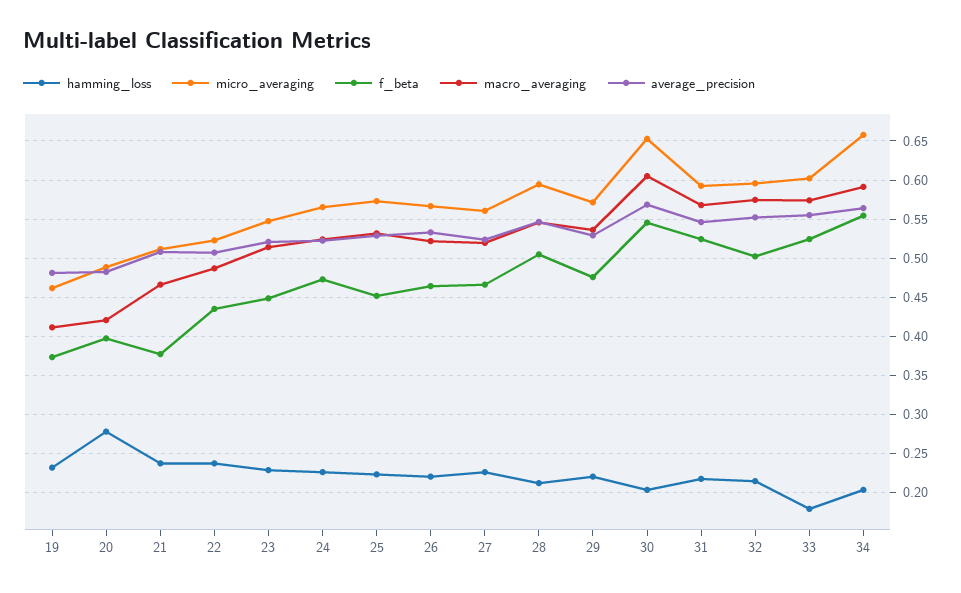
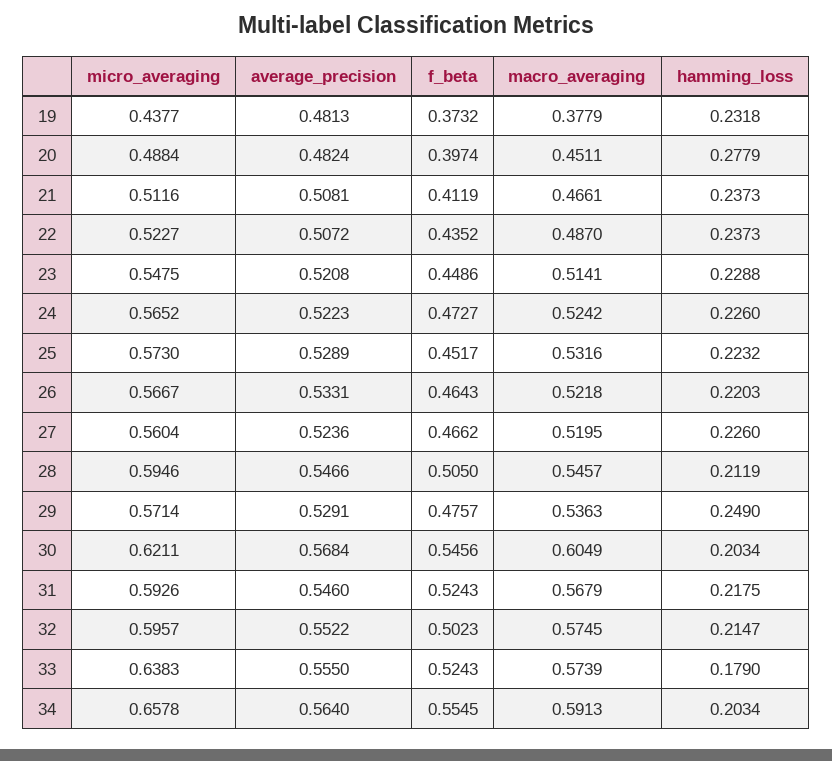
micro_averaging, 19: 0.46 -> 0.4377
macro_averaging, 19: 0.41 -> 0.3779
macro_averaging, 20: 0.42 -> 0.4511
f_beta, 21: 0.38 -> 0.4119
hamming_loss, 29: 0.22 -> 0.249
micro_averaging, 30: 0.65 -> 0.6211
micro_averaging, 33: 0.6 -> 0.6383

